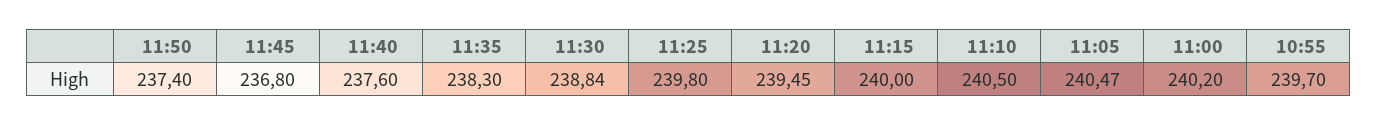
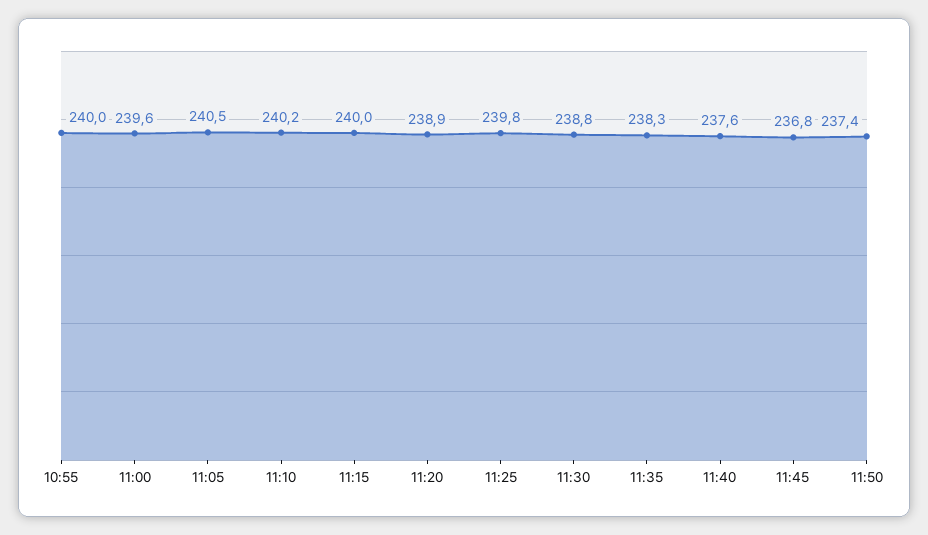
11:20: 239.45 -> 238.9
11:10: 240.5 -> 240.2
11:00: 240.2 -> 239.6
10:55: 239.7 -> 240

